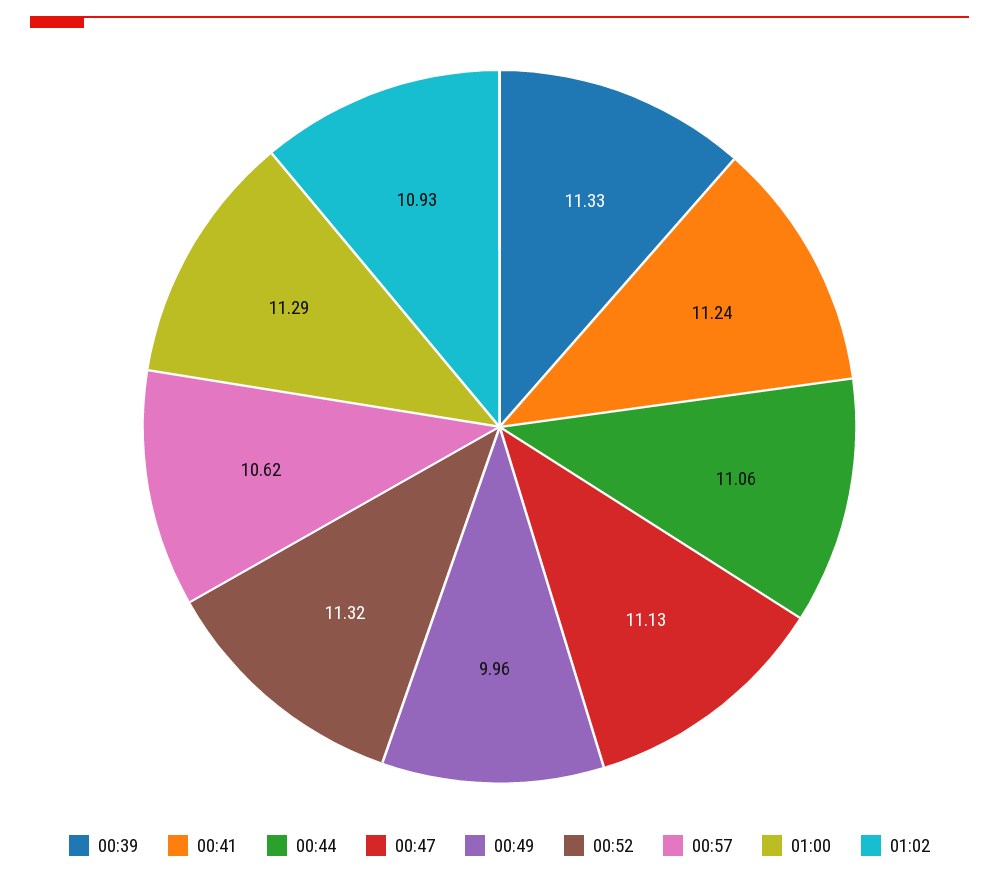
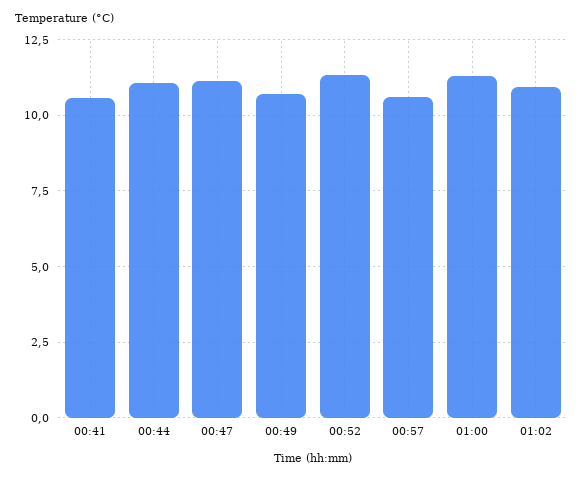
00:39: 11.33 -> none
00:41: 11.24 -> 10.5
00:49: 9.96 -> 10.75

